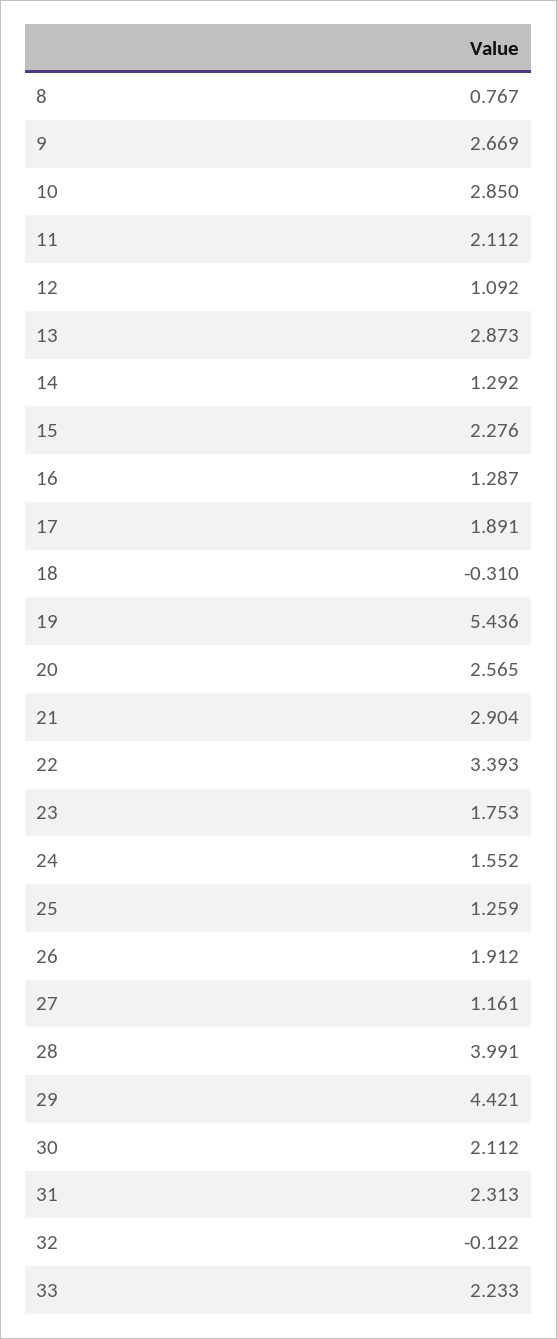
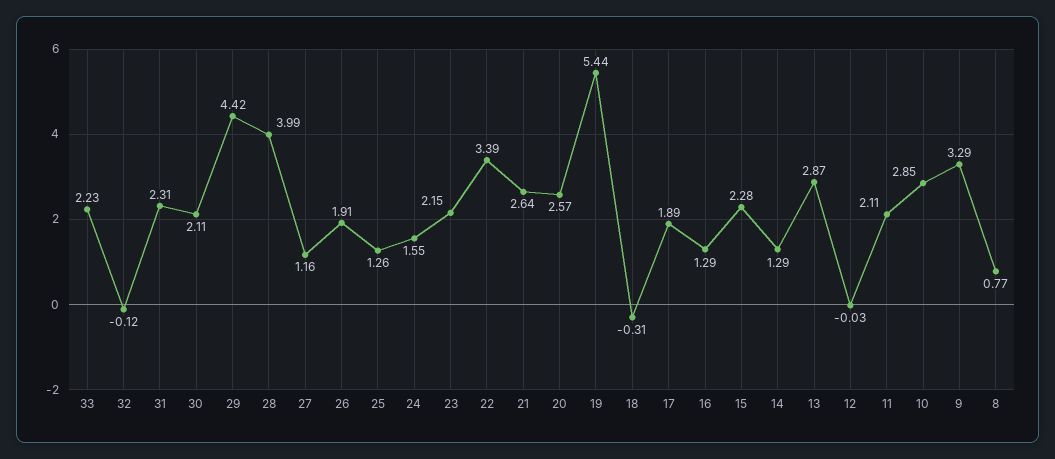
9: 2.669 -> 3.29
12: 1.092 -> -0.03
21: 2.904 -> 2.64
23: 1.753 -> 2.15

